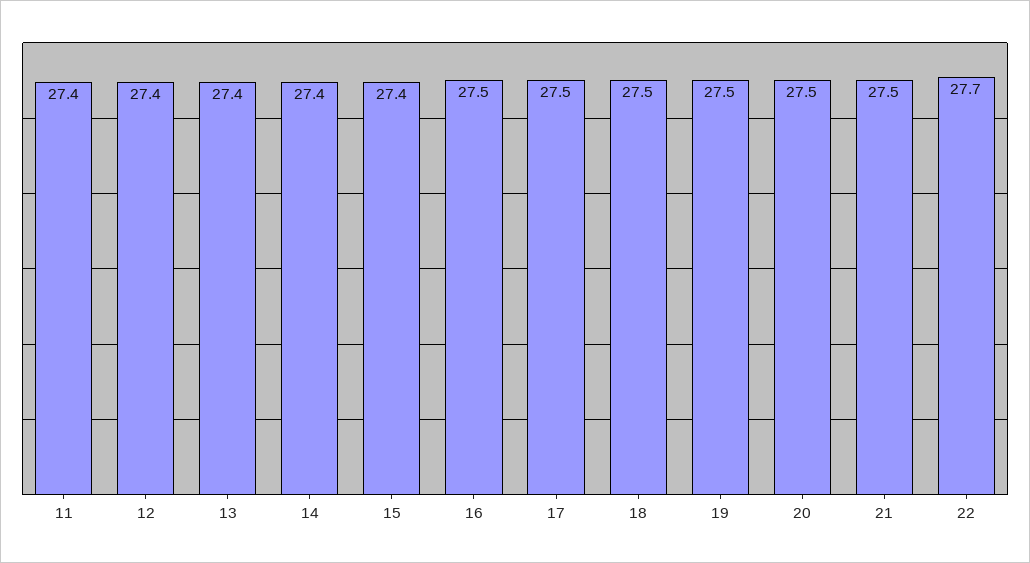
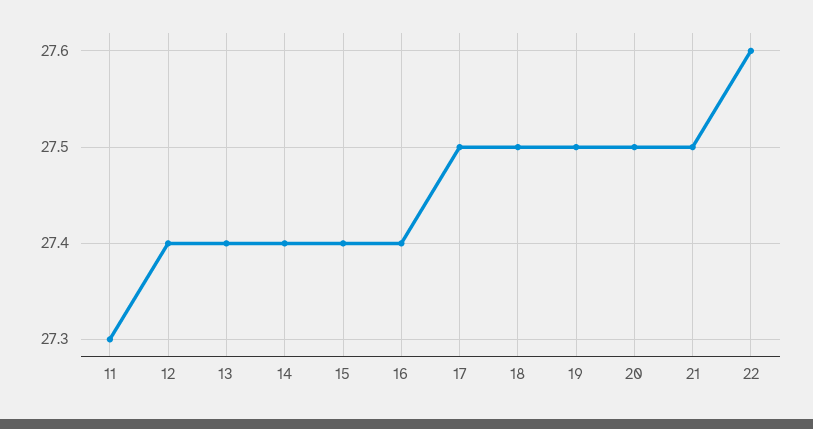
11: 27.4 -> 27.3
16: 27.5 -> 27.4
22: 27.7 -> 27.6

